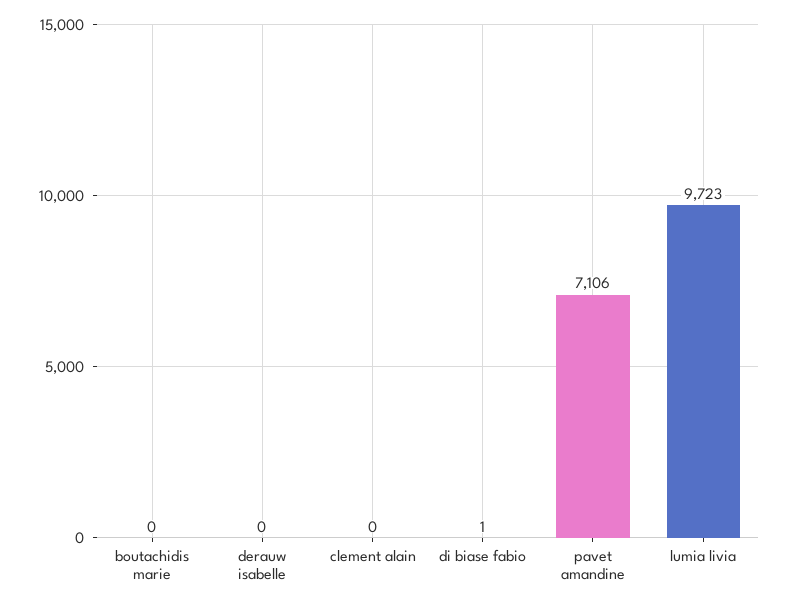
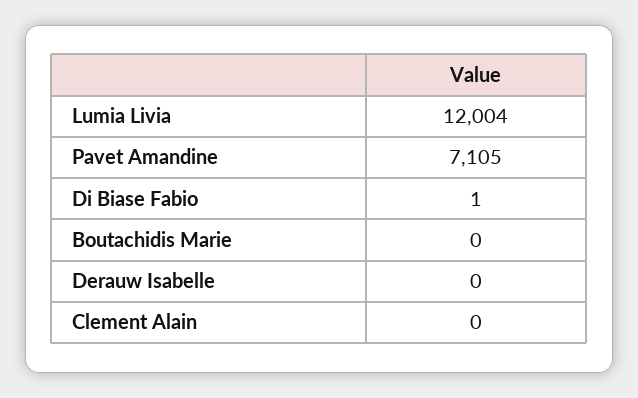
pavet amandine: 7106 -> 7105
lumia livia: 9723 -> 12004

